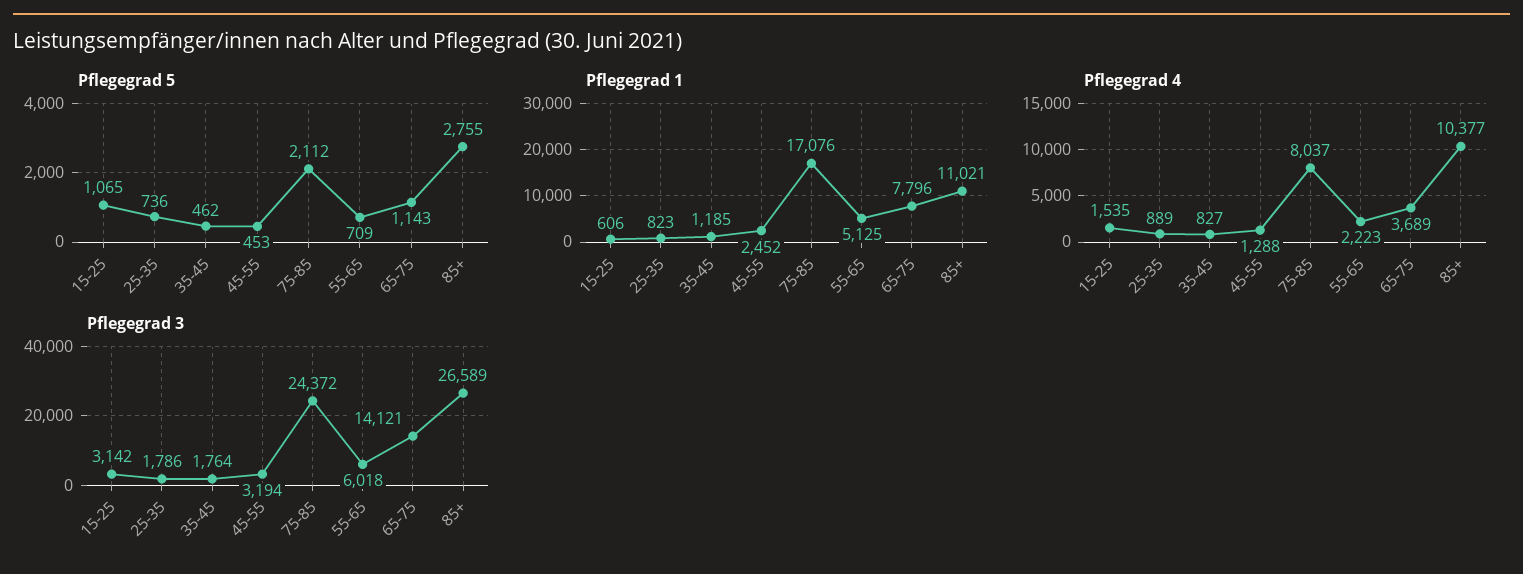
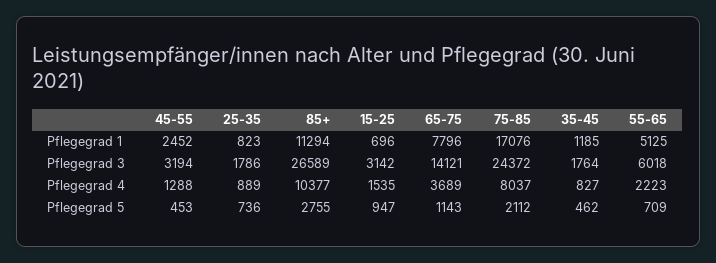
Pflegegrad 5, 15-25: 1065 -> 947
Pflegegrad 1, 15-25: 606 -> 696
Pflegegrad 1, 85+: 11021 -> 11294

